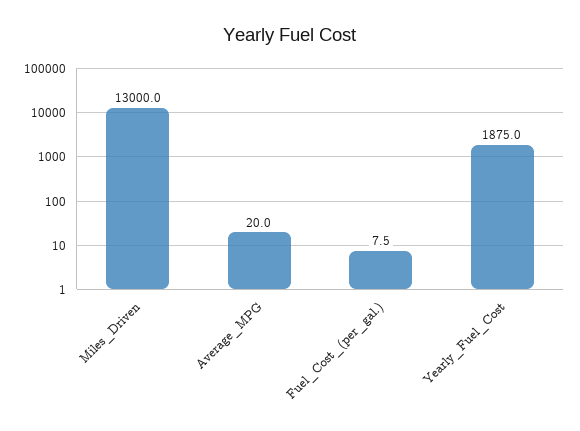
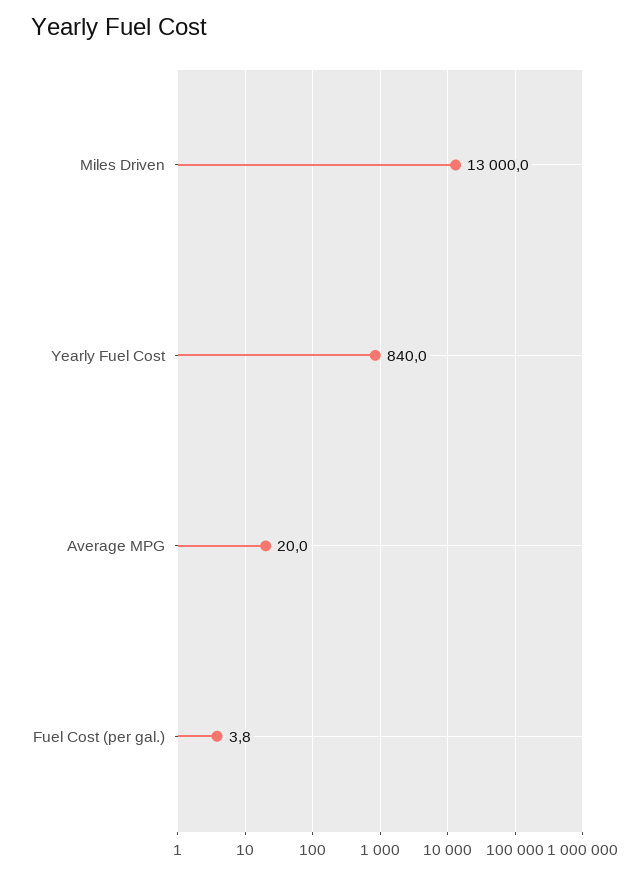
Fuel_Cost_(per_gal.): 7.5 -> 3.8
Yearly_Fuel_Cost: 1875 -> 840

